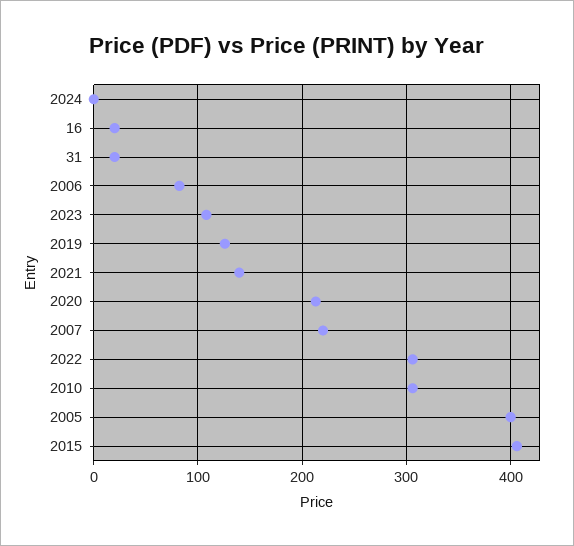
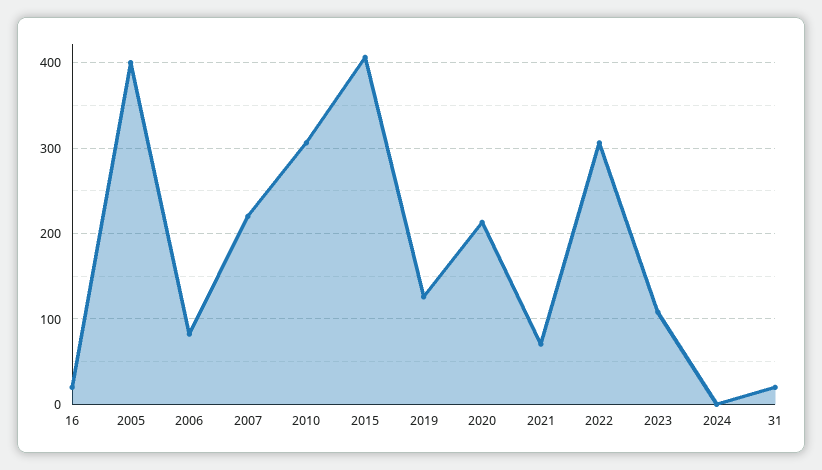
2021: 140 -> 70

